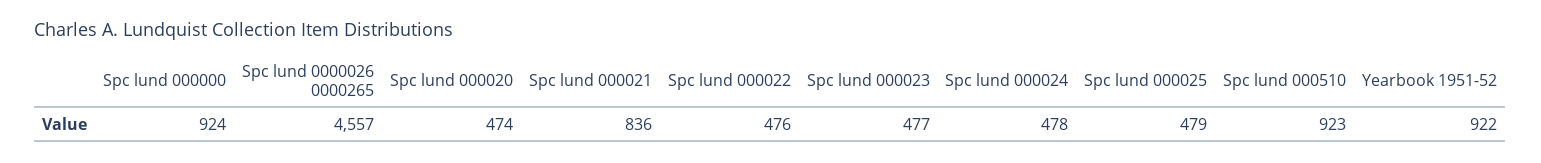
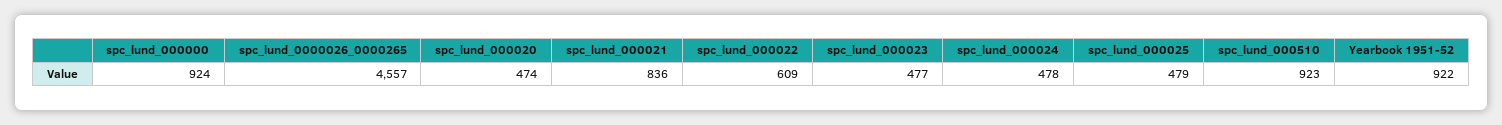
Spc lund 000022: 476 -> 609

